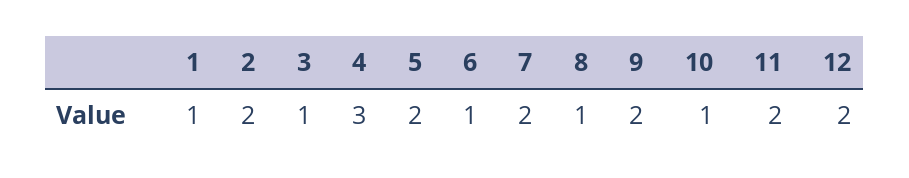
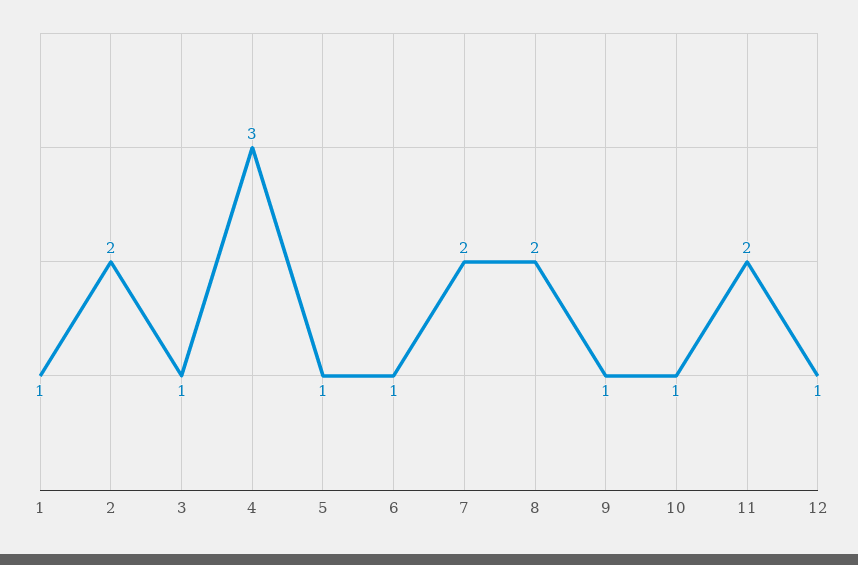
5: 2 -> 1
8: 1 -> 2
9: 2 -> 1
12: 2 -> 1

